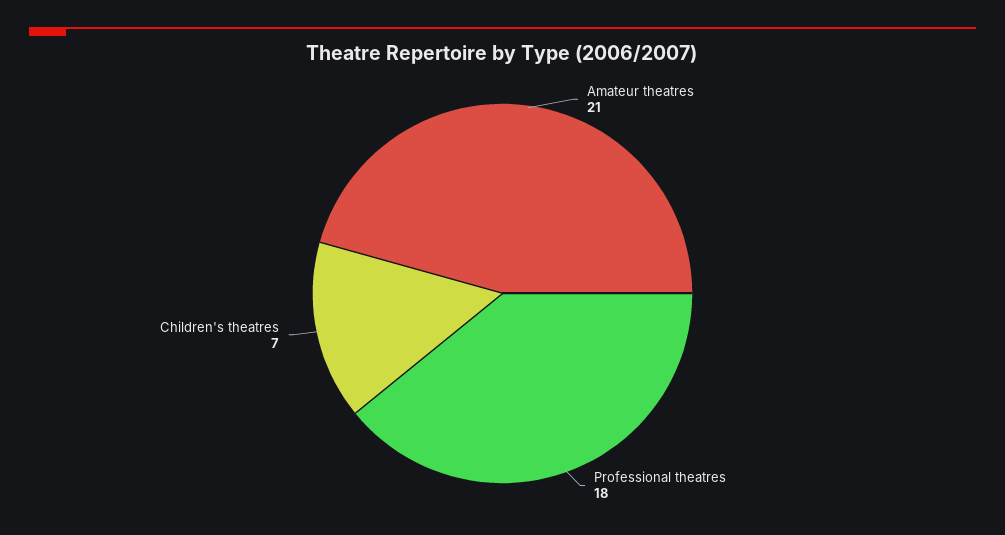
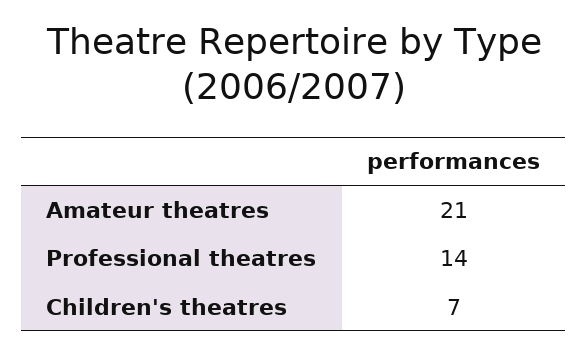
Professional theatres: 18 -> 14

